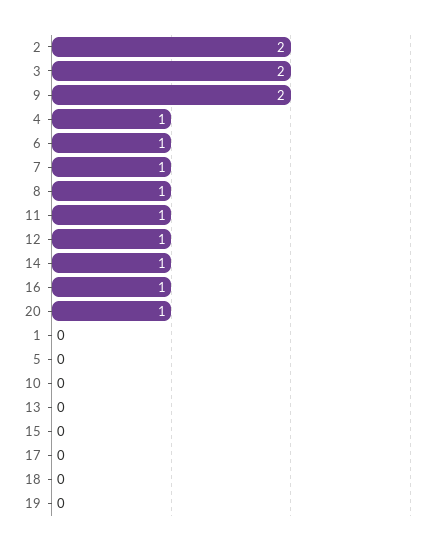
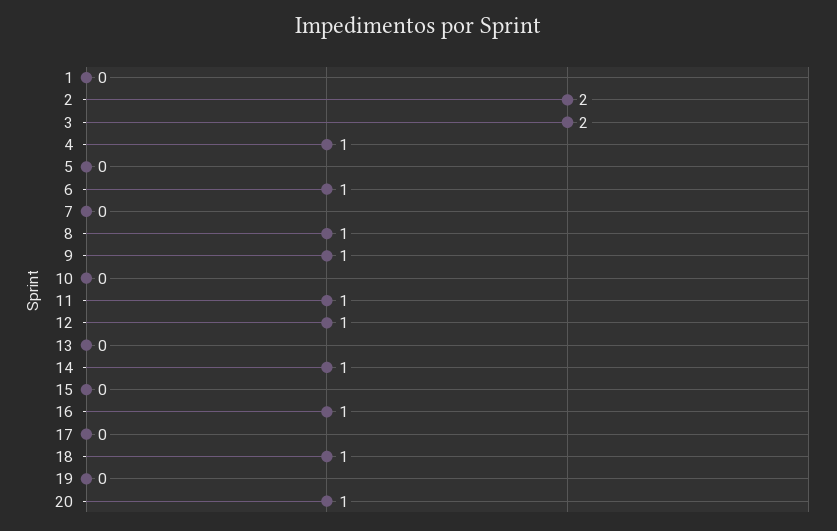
9: 2 -> 1
7: 1 -> 0
18: 0 -> 1

